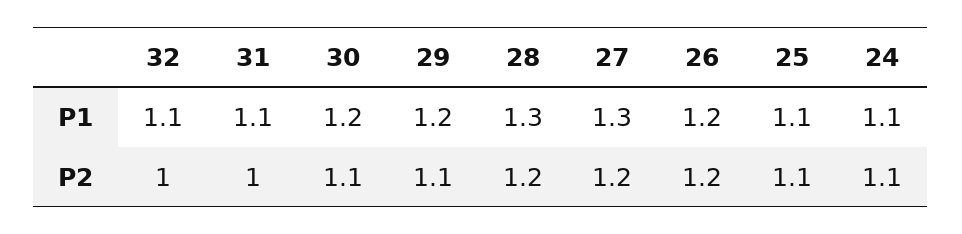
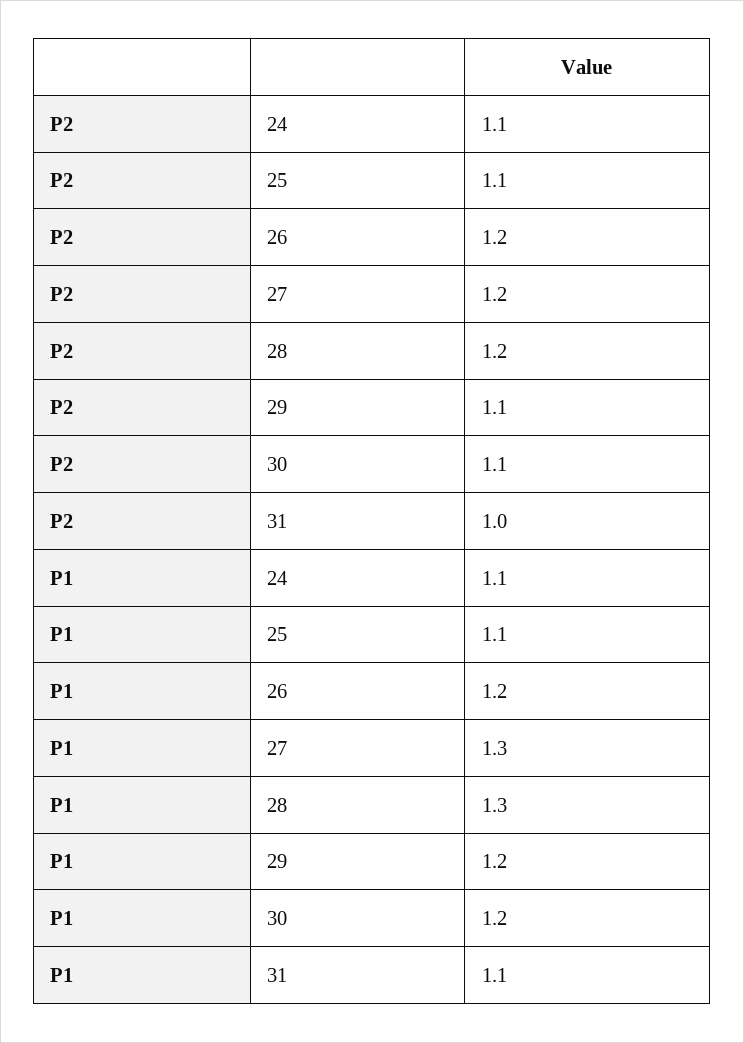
32, P1: 1.1 -> none
32, P2: 1 -> none

